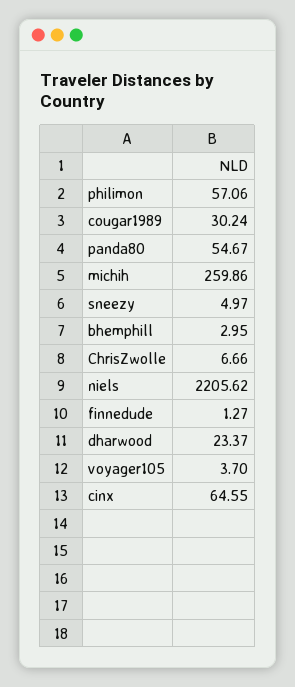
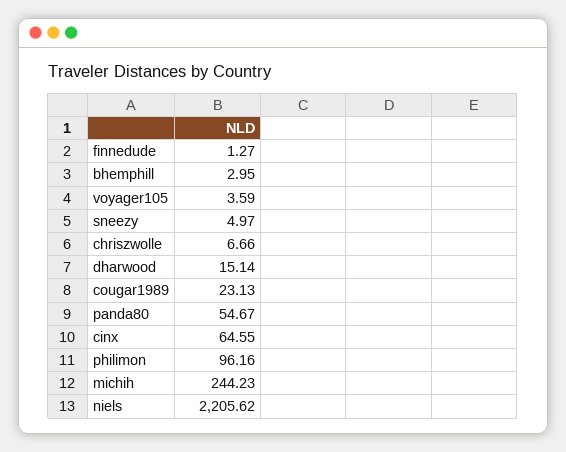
philimon: 57.06 -> 96.16
cougar1989: 30.24 -> 23.13
michih: 259.86 -> 244.23
dharwood: 23.37 -> 15.14
voyager105: 3.7 -> 3.59

